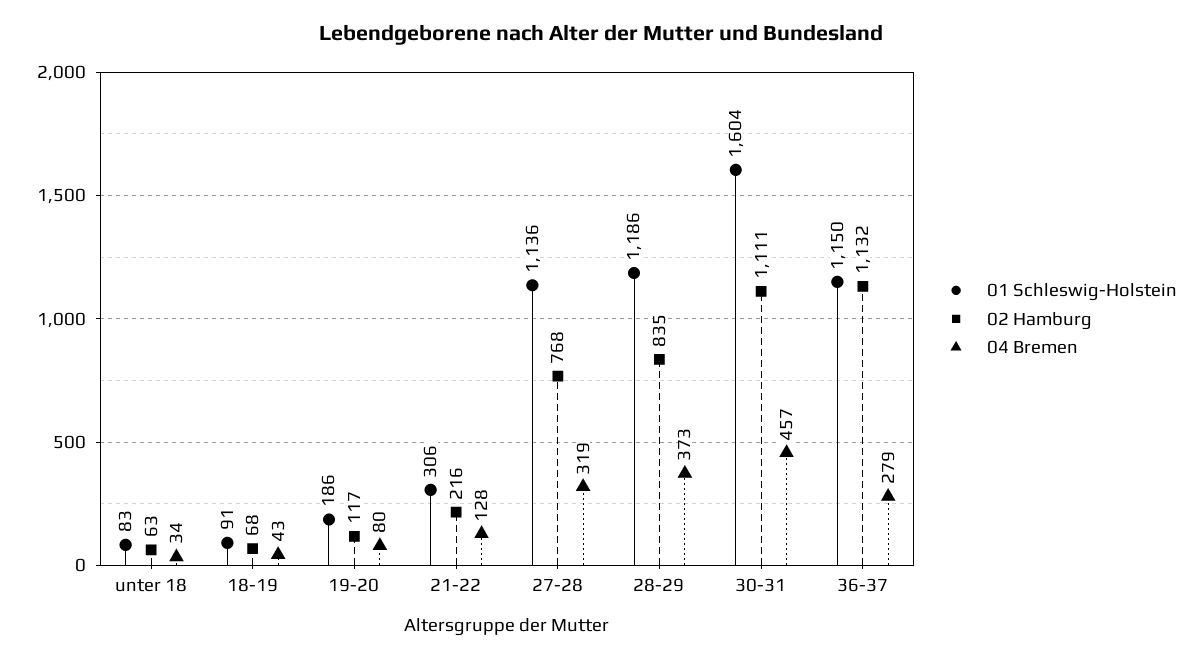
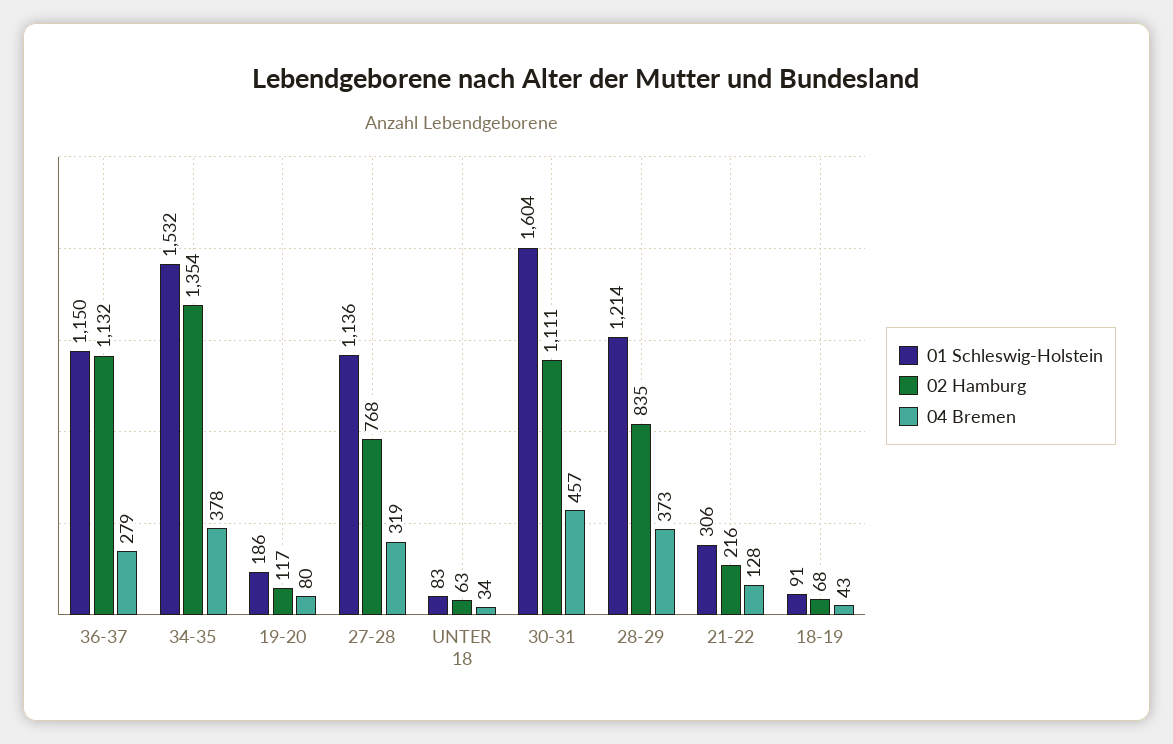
01 Schleswig-Holstein, 28-29: 1186 -> 1214
01 Schleswig-Holstein, 34-35: none -> 1532
02 Hamburg, 34-35: none -> 1354
04 Bremen, 34-35: none -> 378

